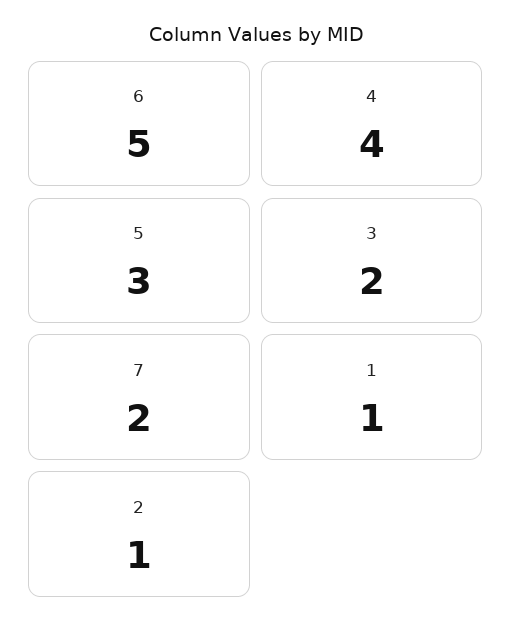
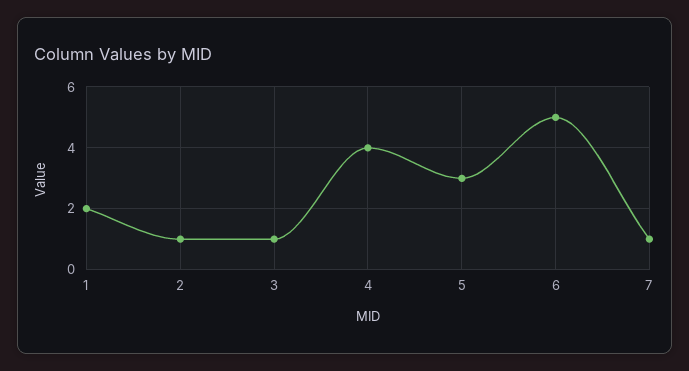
3: 2 -> 1
7: 2 -> 1
1: 1 -> 2

